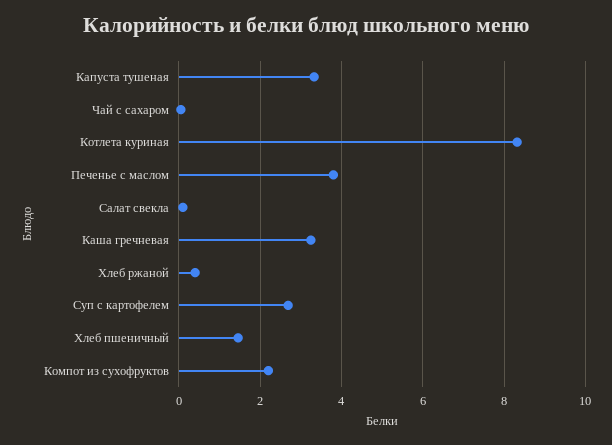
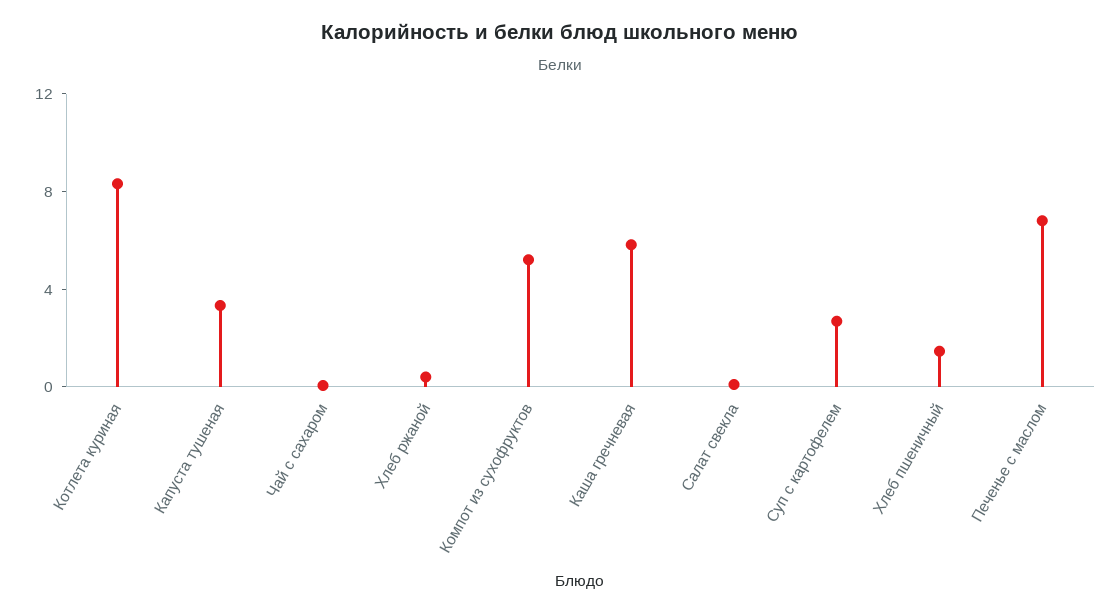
Печенье с маслом: 3.8 -> 7
Каша гречневая: 3.2 -> 6
Компот из сухофруктов: 2.2 -> 5

